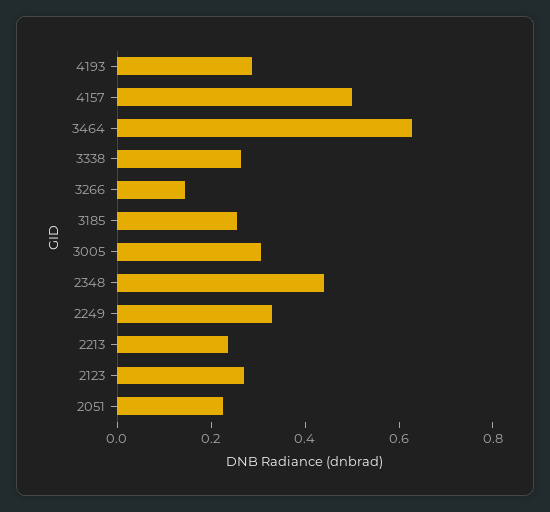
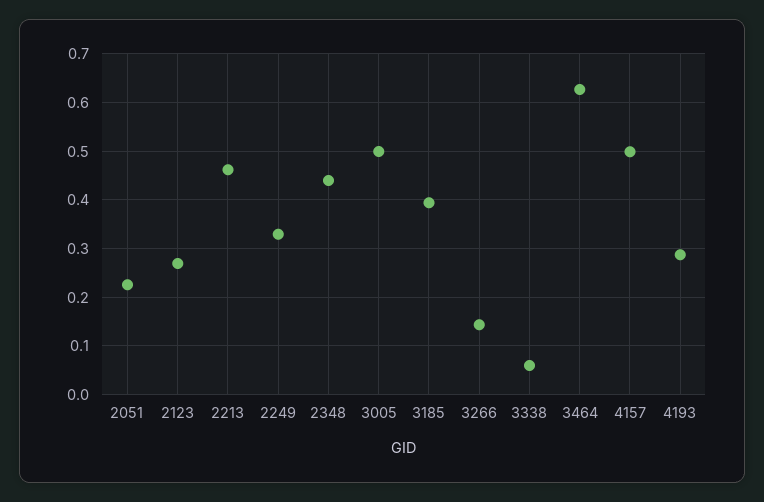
3338: 0.25 -> 0.06
3185: 0.25 -> 0.4
3005: 0.3 -> 0.5
2213: 0.25 -> 0.46

